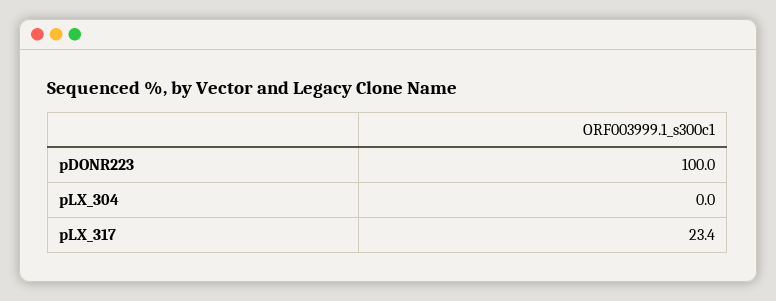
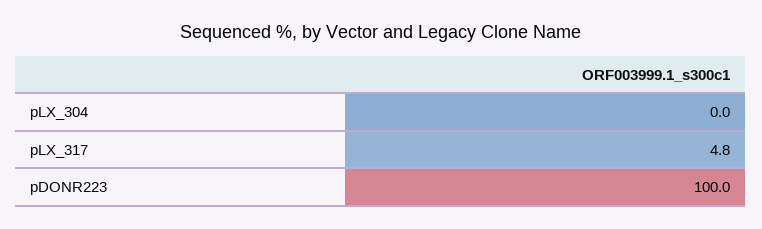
pLX_317: 23.4 -> 4.8

